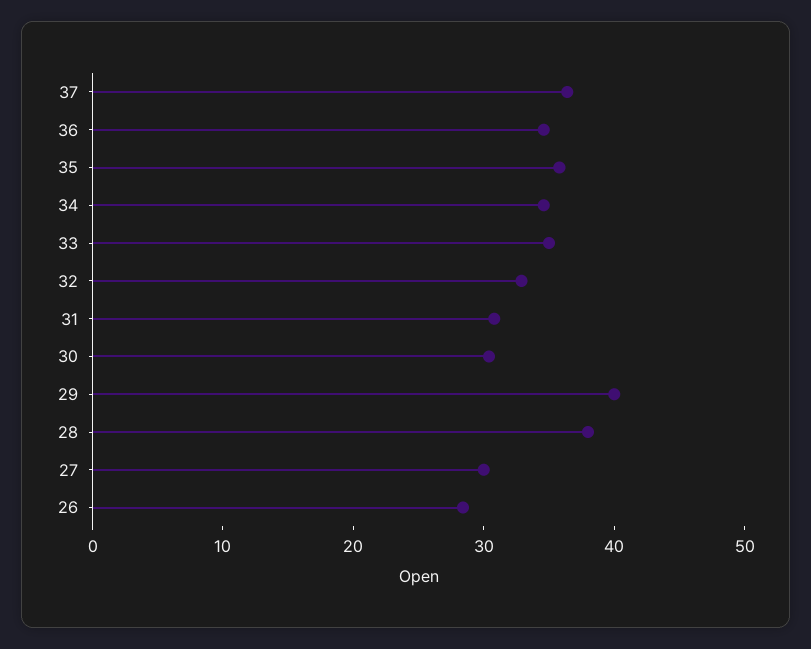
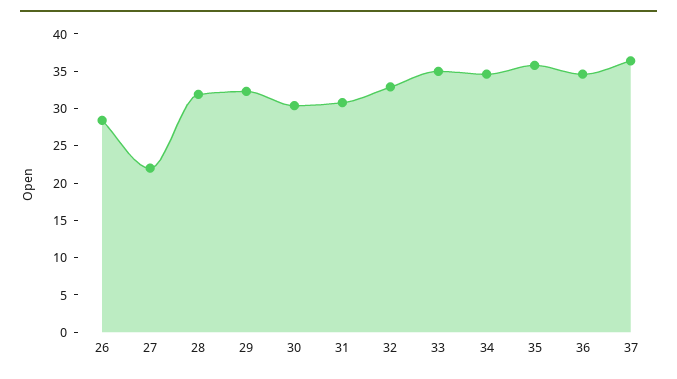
29: 40 -> 32.5
28: 38 -> 32.5
27: 30 -> 22.5

